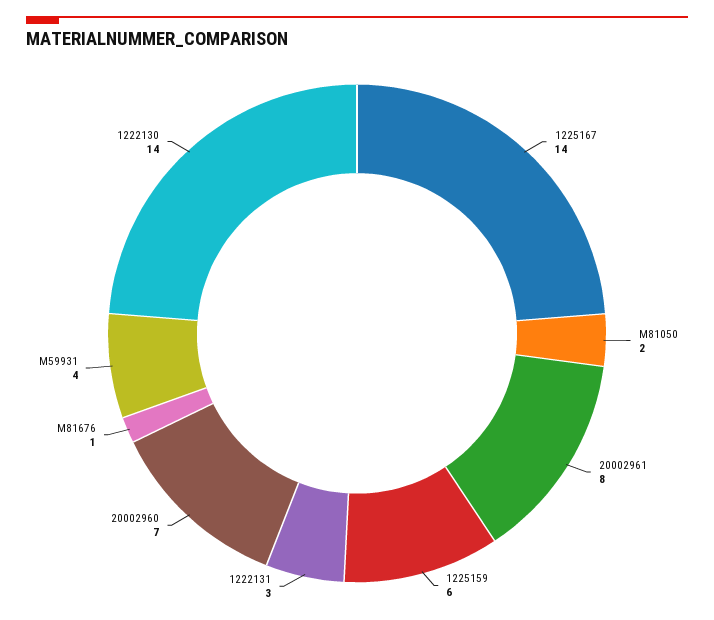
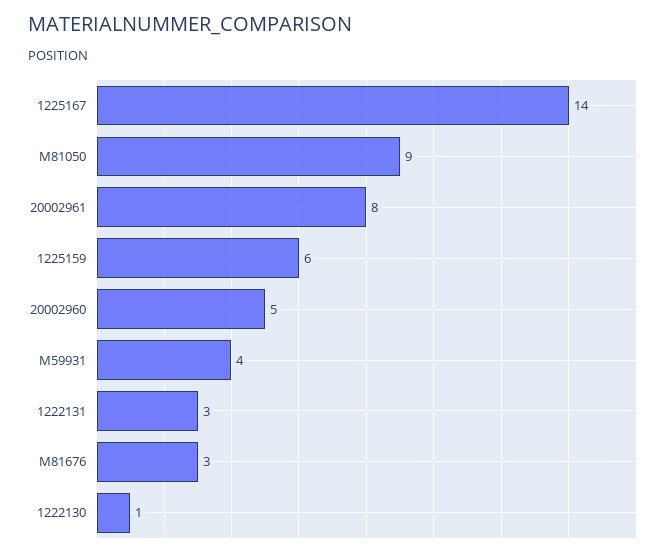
M81050: 2 -> 9
20002960: 7 -> 5
M81676: 1 -> 3
1222130: 14 -> 1

